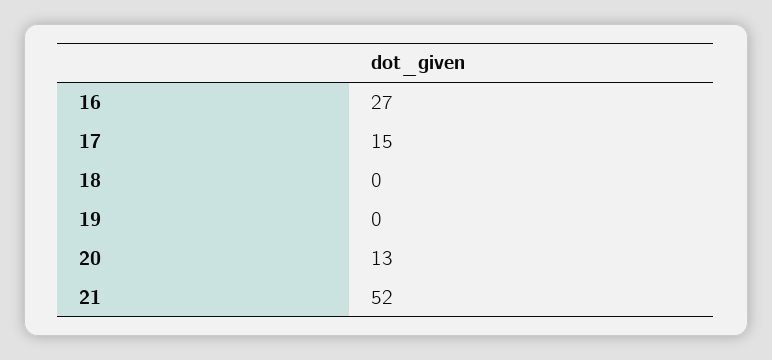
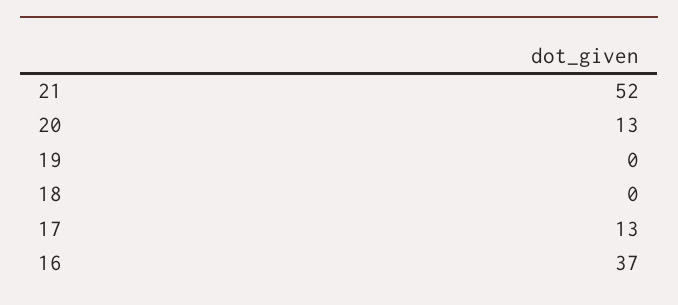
16: 27 -> 37
17: 15 -> 13

